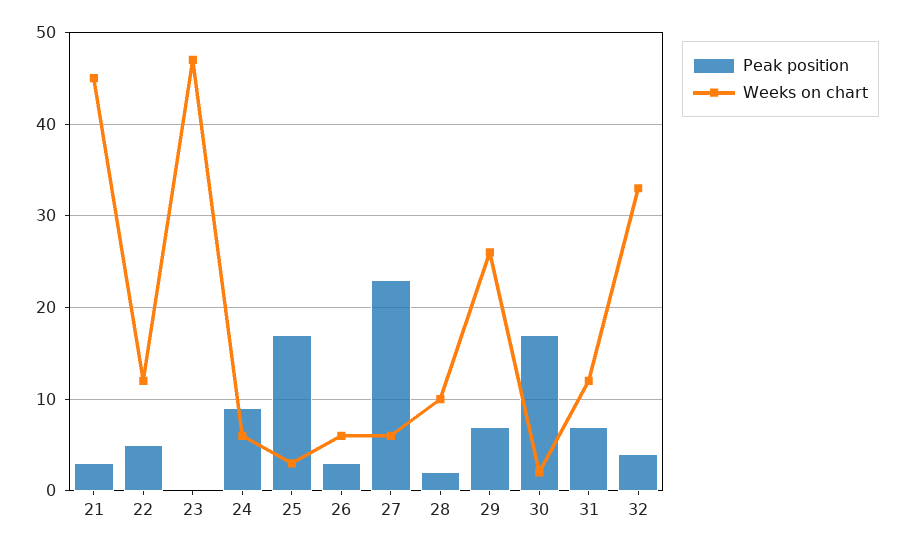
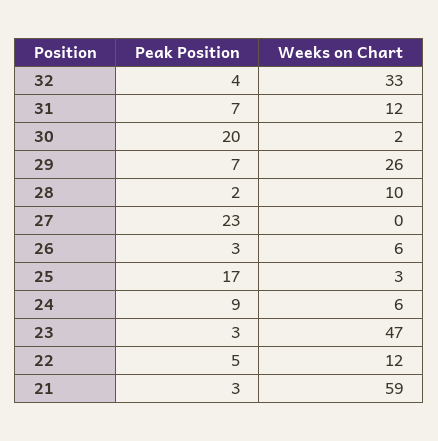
Weeks on chart, 21: 45 -> 59
Peak position, 23: 0 -> 3
Weeks on chart, 27: 6 -> 0
Peak position, 30: 17 -> 20

